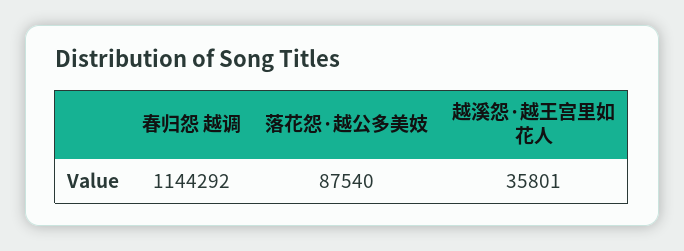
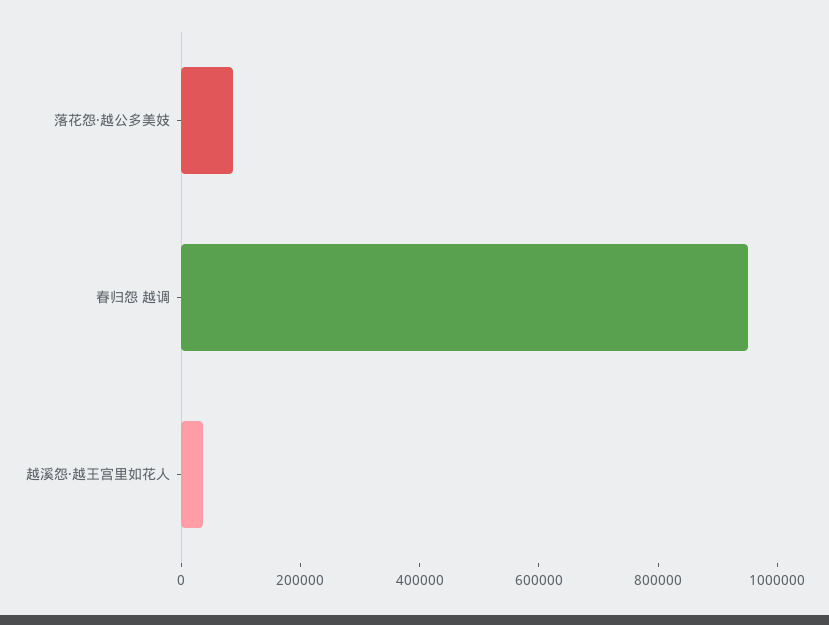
春归怨 越调: 1144292 -> 950000

